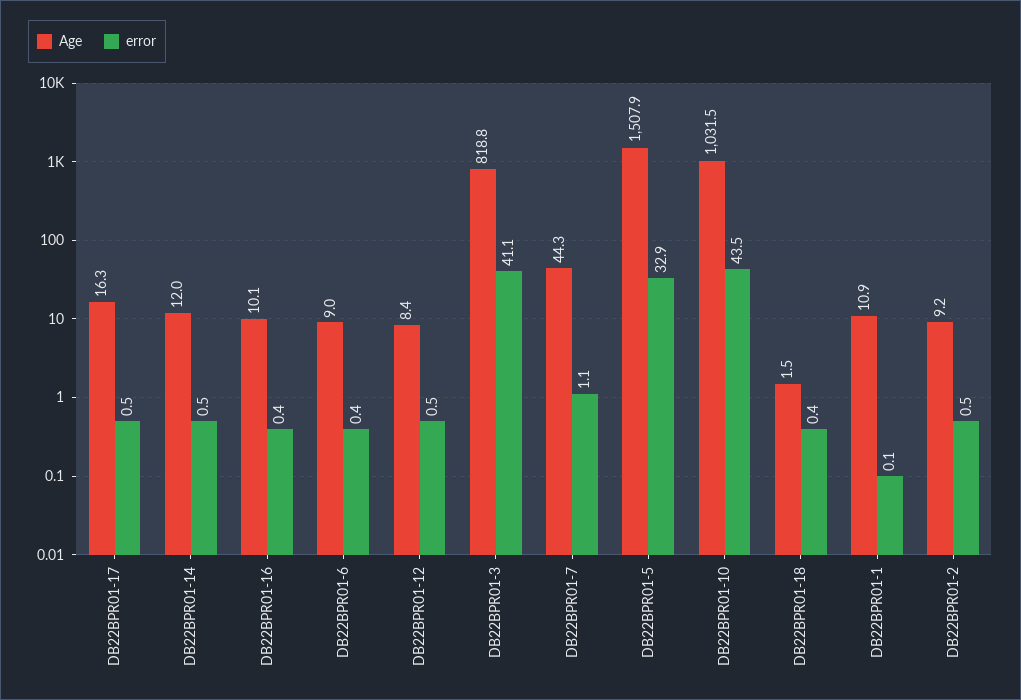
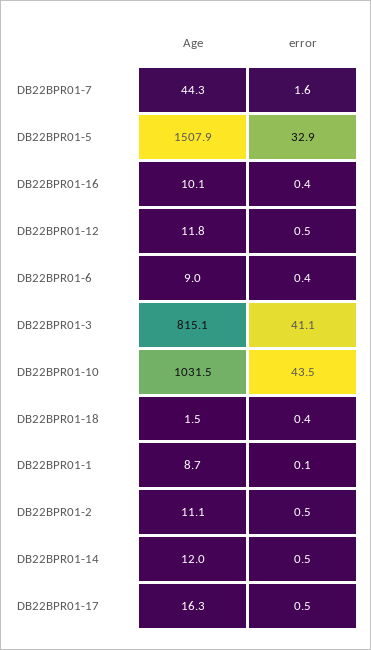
Age, DB22BPR01-12: 8.4 -> 11.8
Age, DB22BPR01-3: 818.8 -> 815.1
error, DB22BPR01-7: 1.1 -> 1.6
Age, DB22BPR01-1: 10.9 -> 8.7
Age, DB22BPR01-2: 9.2 -> 11.1

